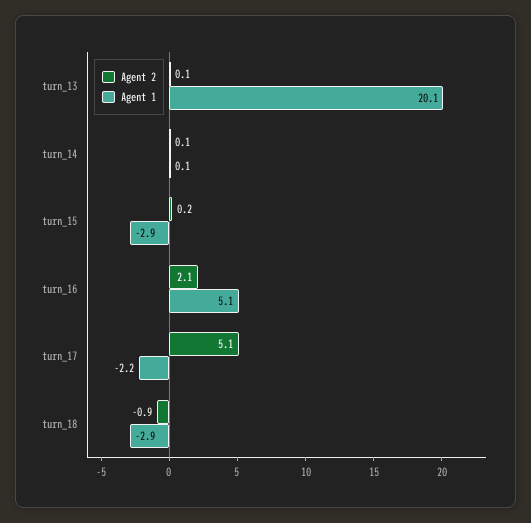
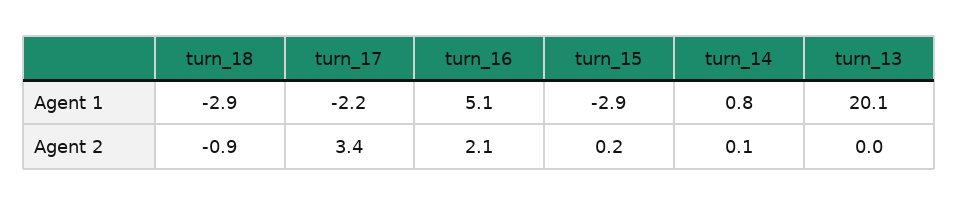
Agent 2, turn_13: 0.1 -> 0
Agent 1, turn_14: 0.1 -> 0.8
Agent 2, turn_17: 5.1 -> 3.4

